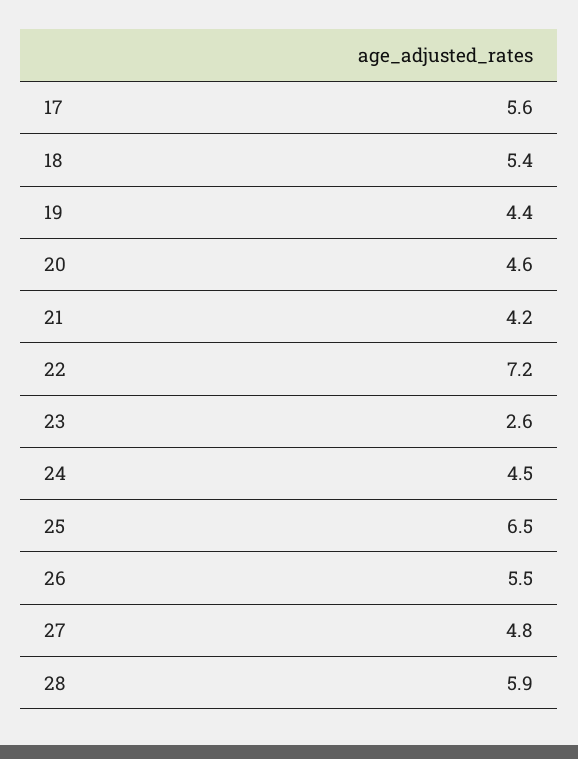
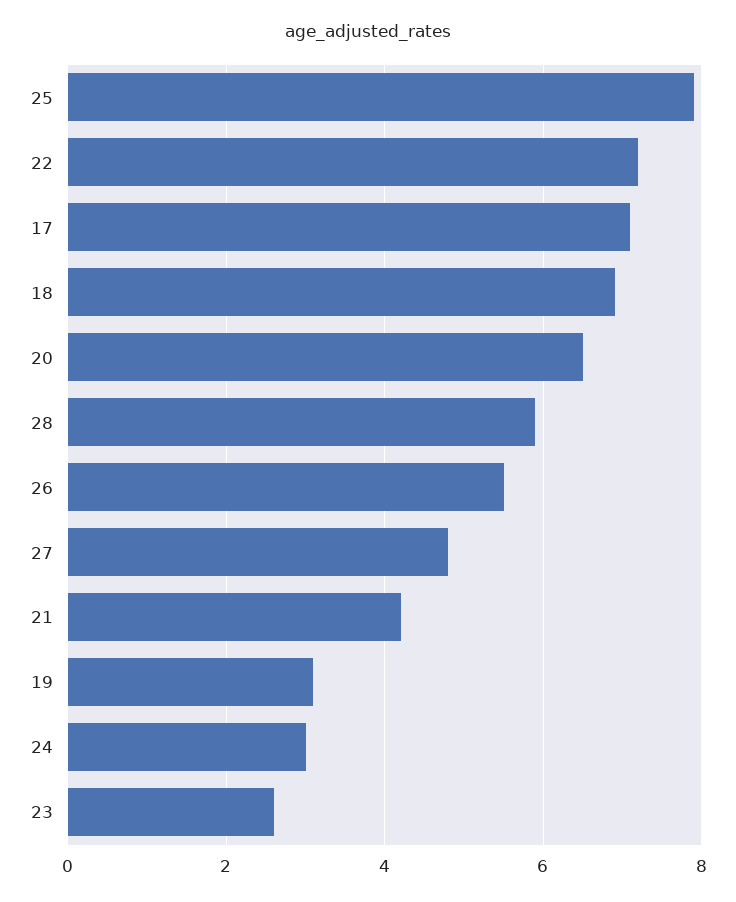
17: 5.6 -> 7
18: 5.4 -> 7
19: 4.4 -> 3
20: 4.6 -> 6.5
24: 4.5 -> 3
25: 6.5 -> 8

